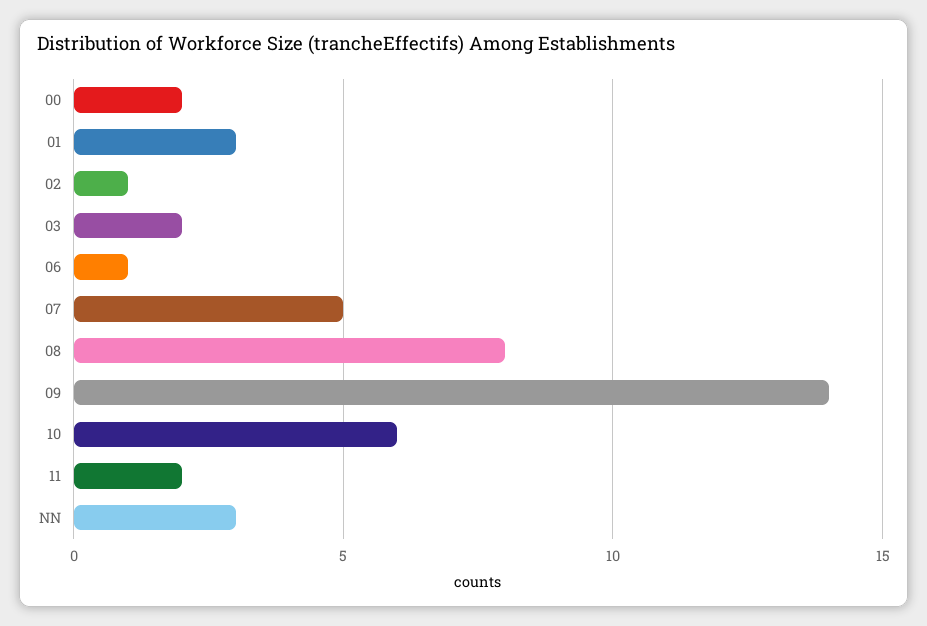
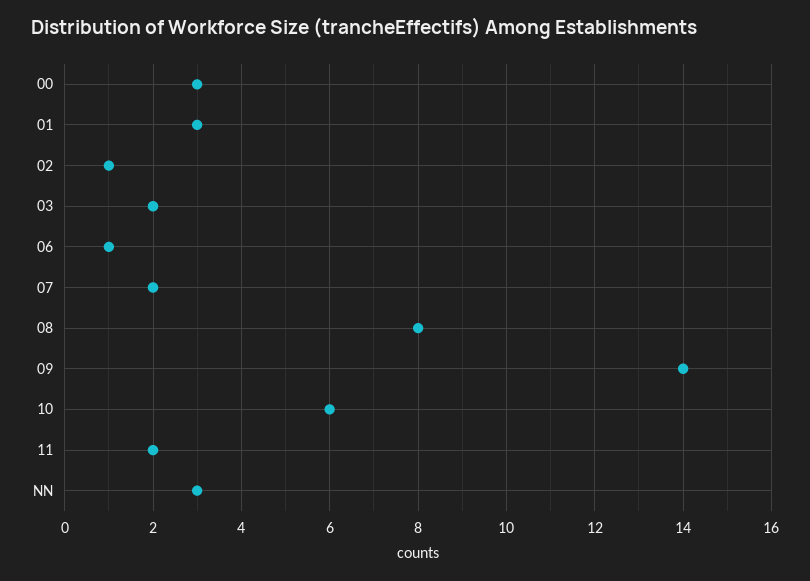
00: 2 -> 3
07: 5 -> 2

